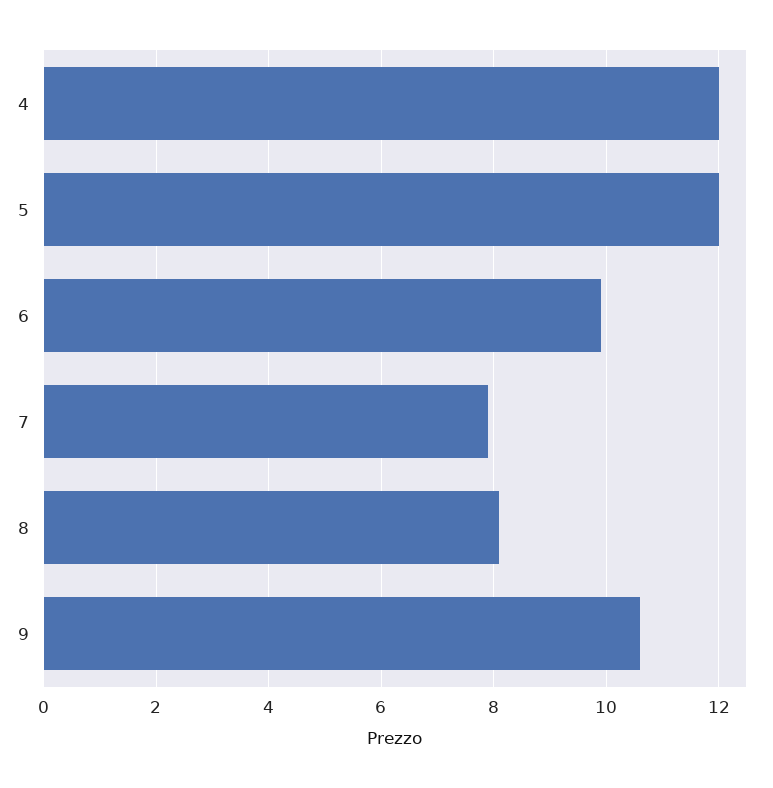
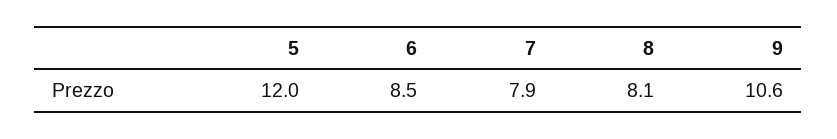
4: 12 -> none
6: 10 -> 8.5

